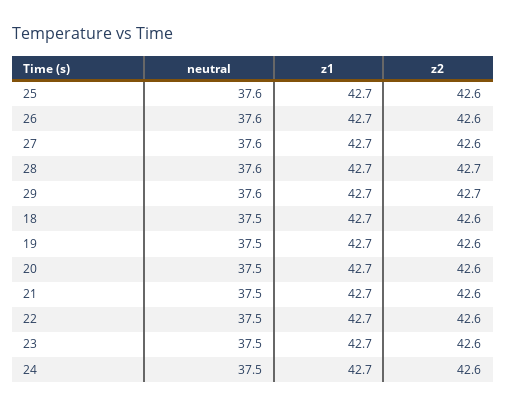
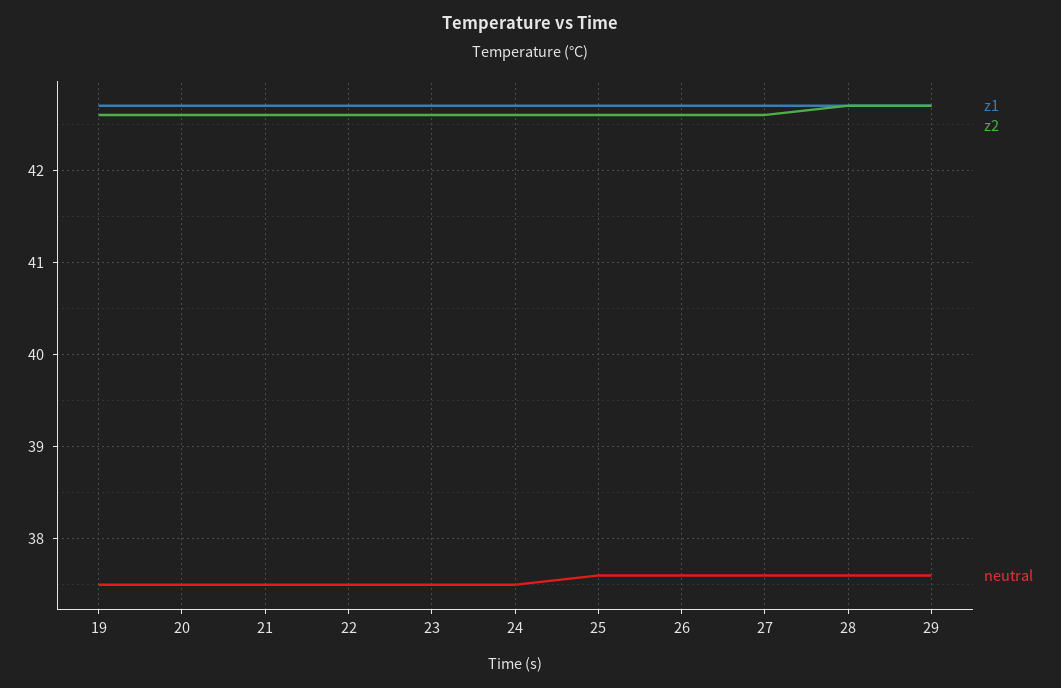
neutral, 18: 37.5 -> none
z1, 18: 42.7 -> none
z2, 18: 42.6 -> none

